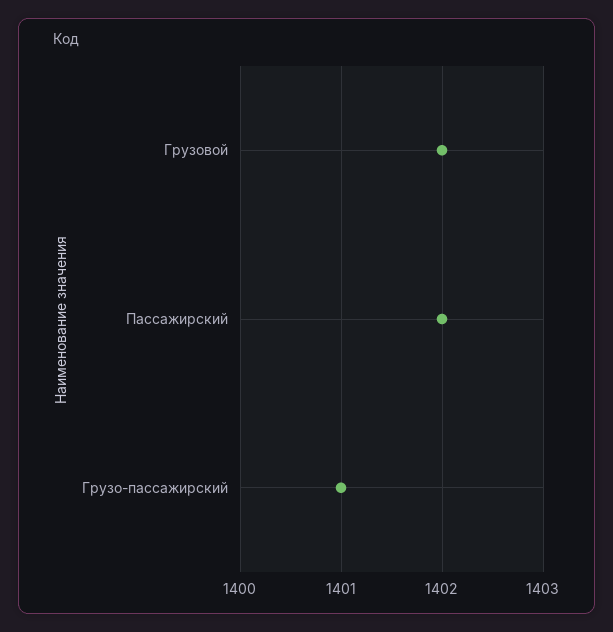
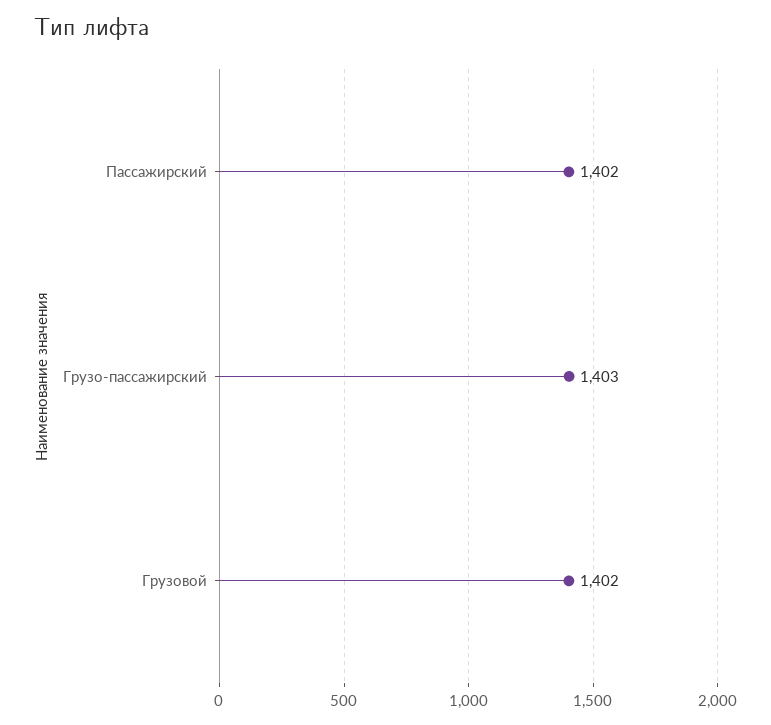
Грузо-пассажирский: 1401 -> 1403

